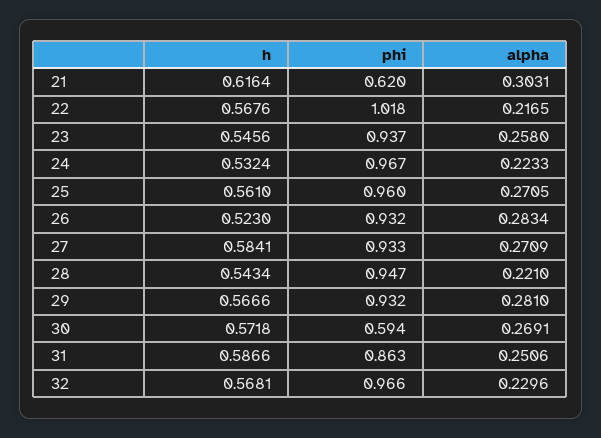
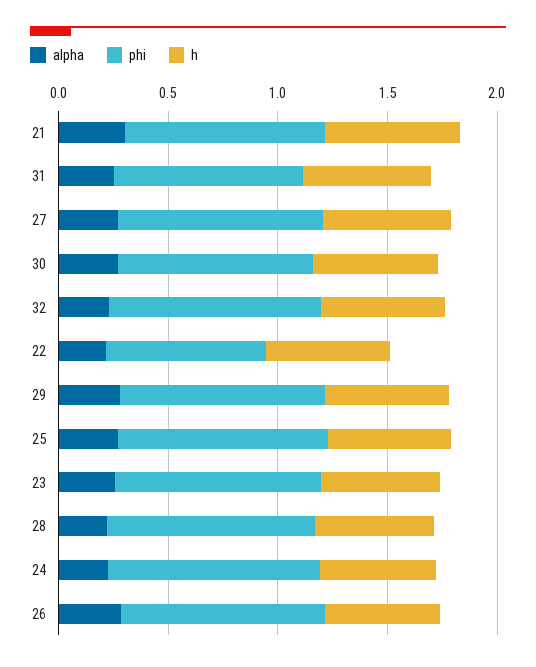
phi, 21: 0.62 -> 0.9
phi, 22: 1.018 -> 0.7
phi, 30: 0.594 -> 0.9

